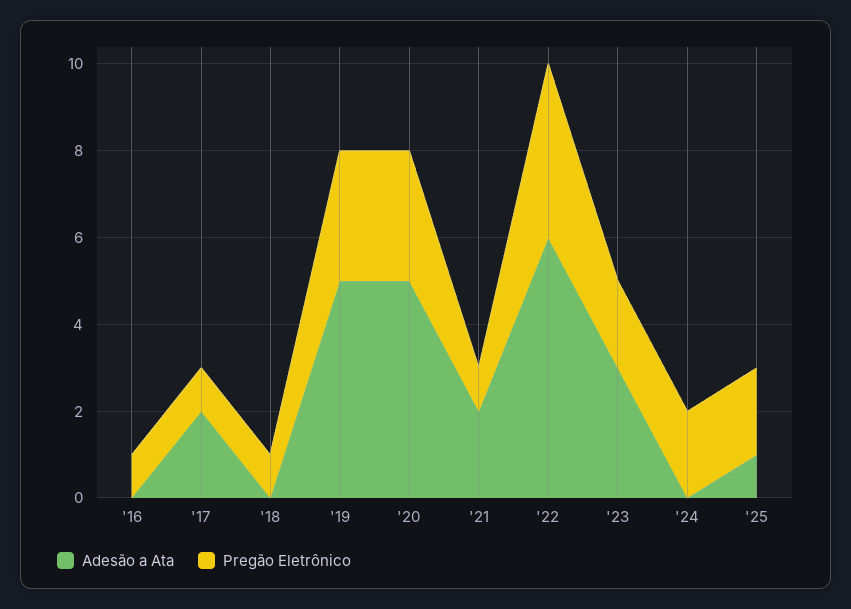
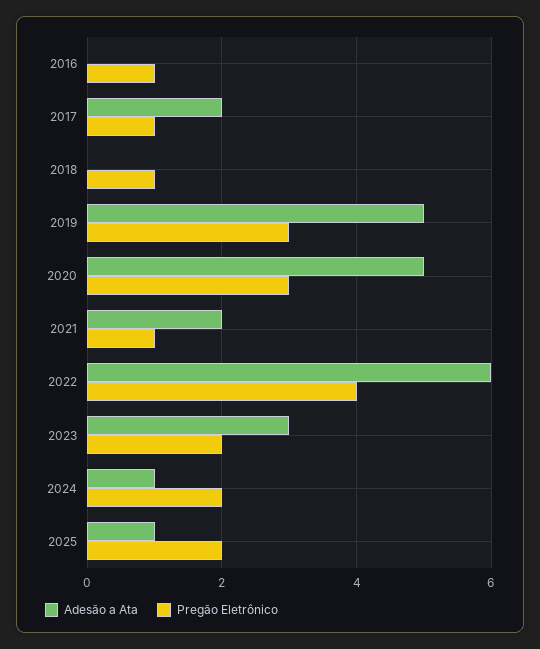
Adesão a Ata, '24: 0 -> 1

